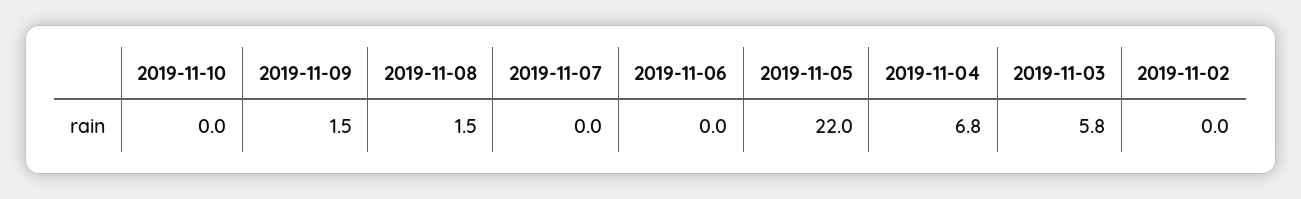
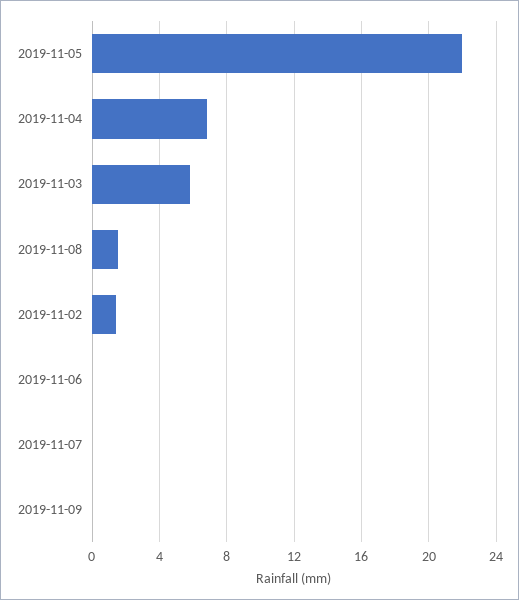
2019-11-10: 0 -> none
2019-11-09: 1.5 -> 0
2019-11-02: 0 -> 1.5

